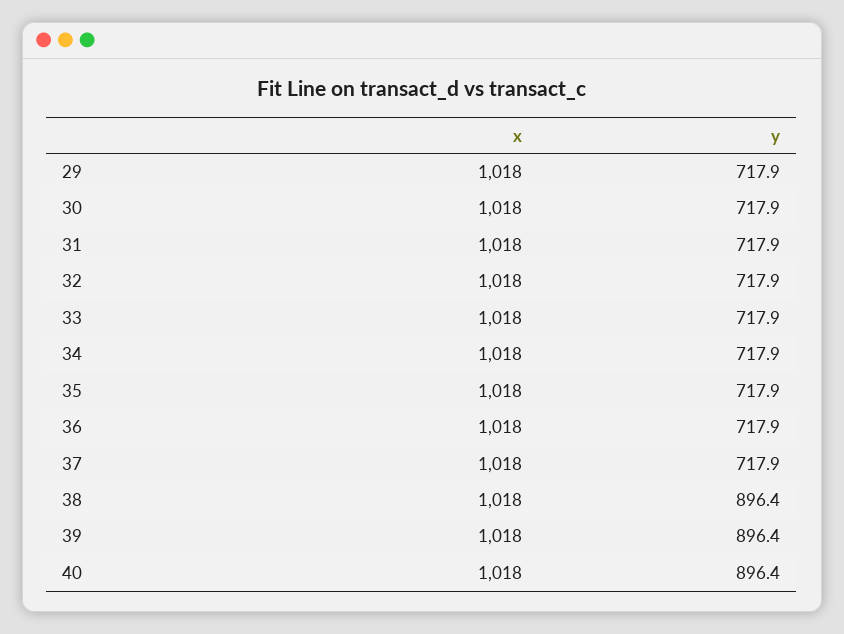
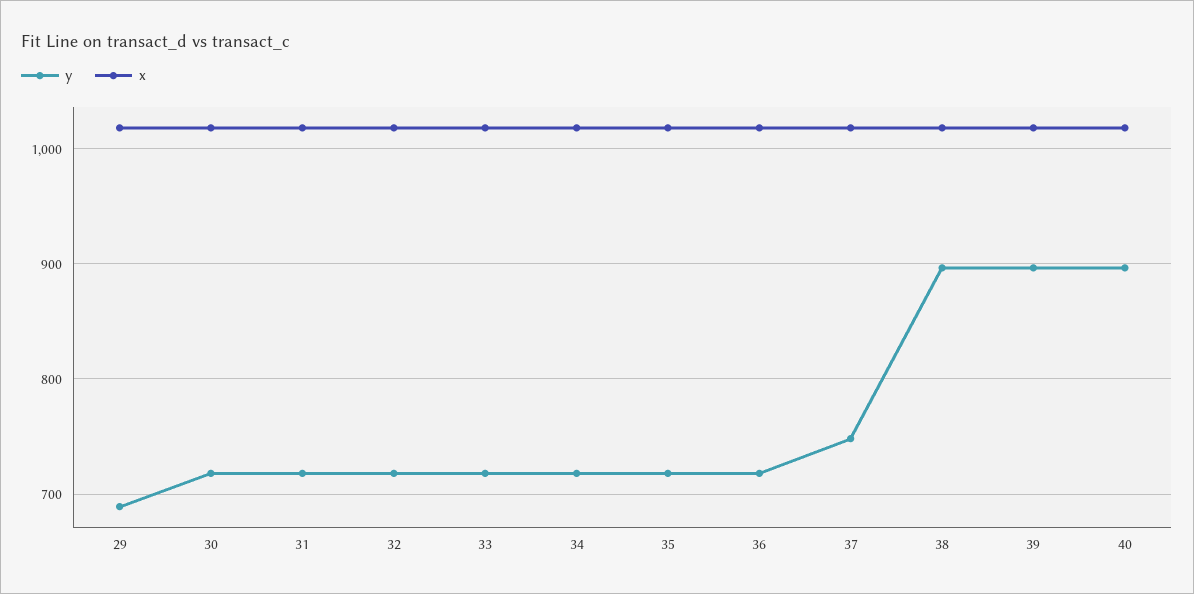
y, 29: 717.9 -> 690
y, 37: 717.9 -> 750

